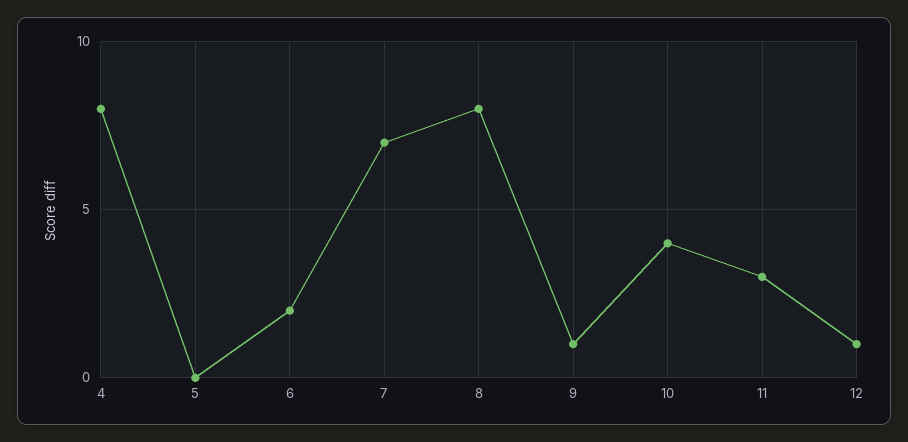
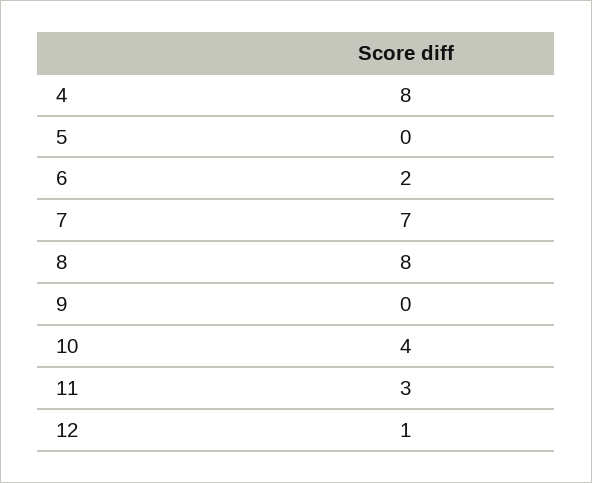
9: 1 -> 0

